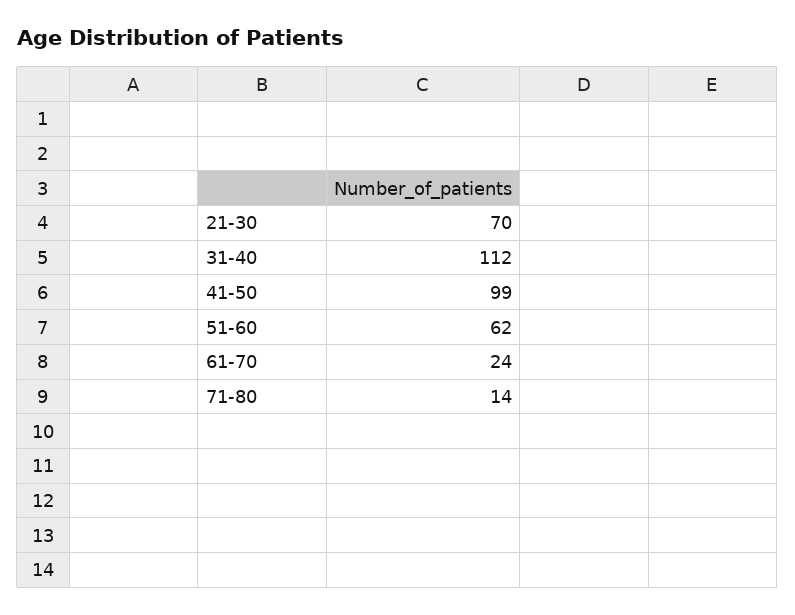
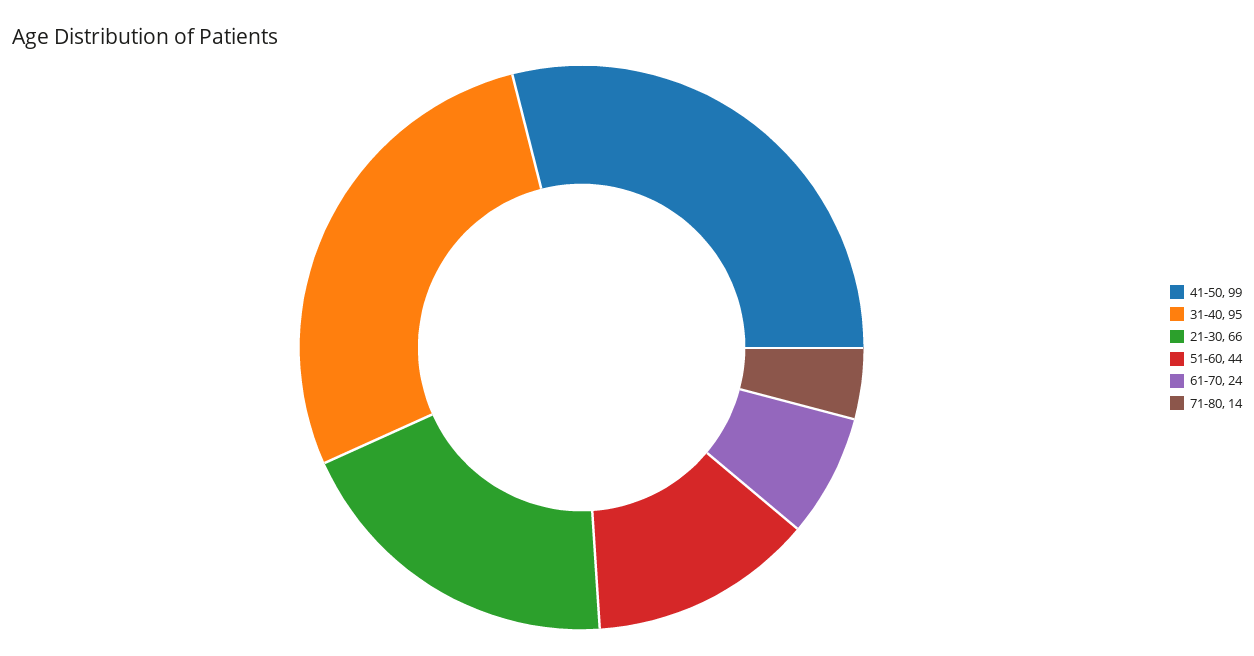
21-30: 70 -> 66
31-40: 112 -> 95
51-60: 62 -> 44

